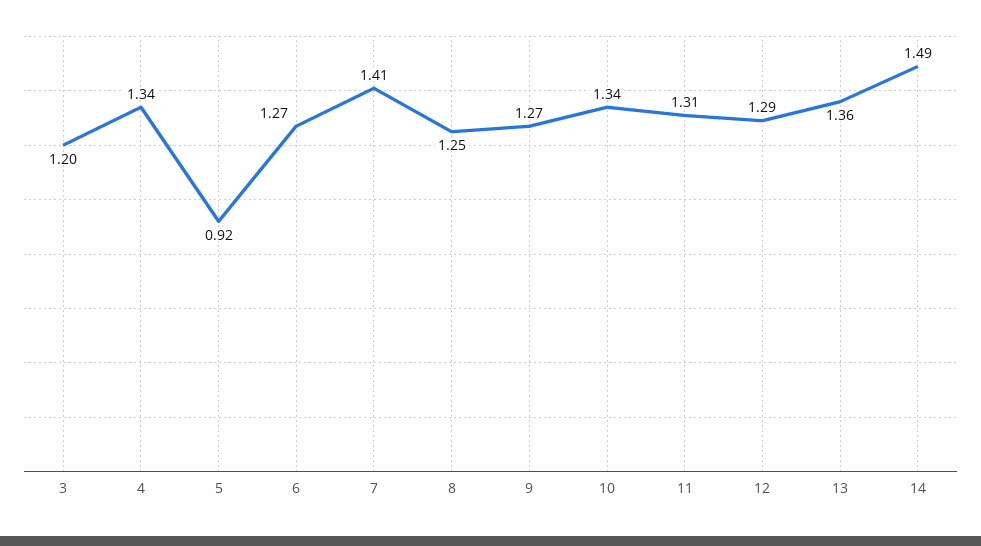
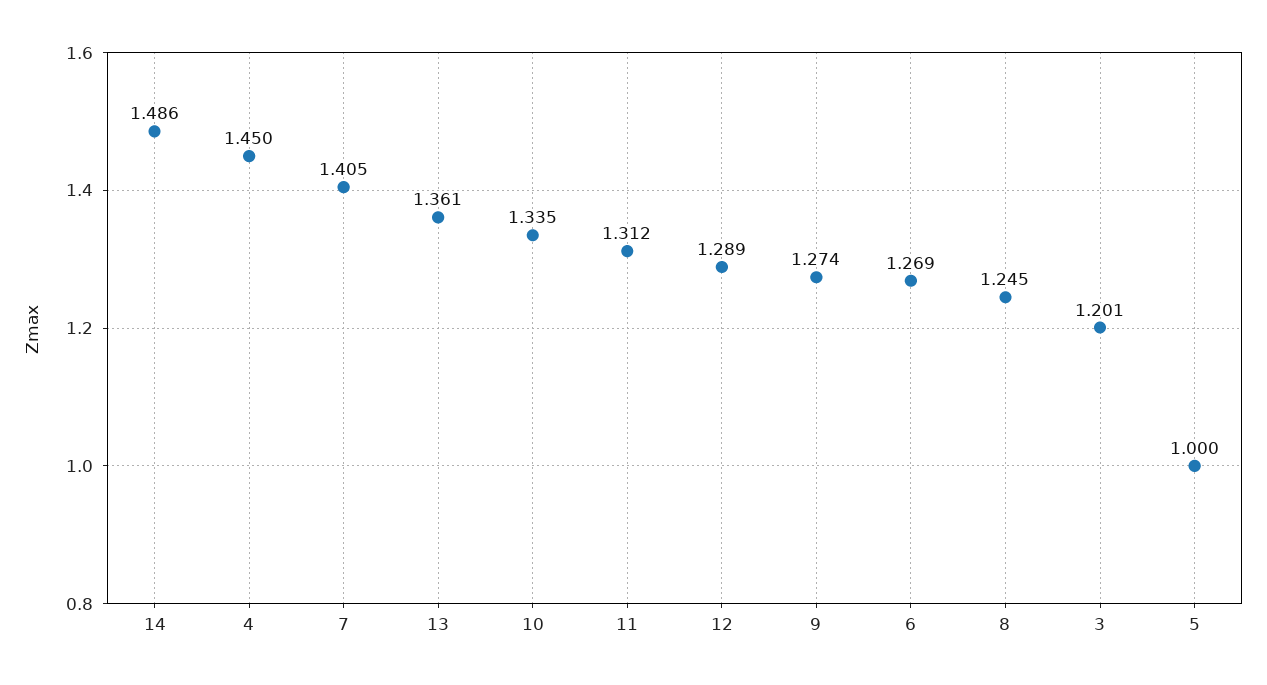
4: 1.34 -> 1.45
5: 0.92 -> 1

